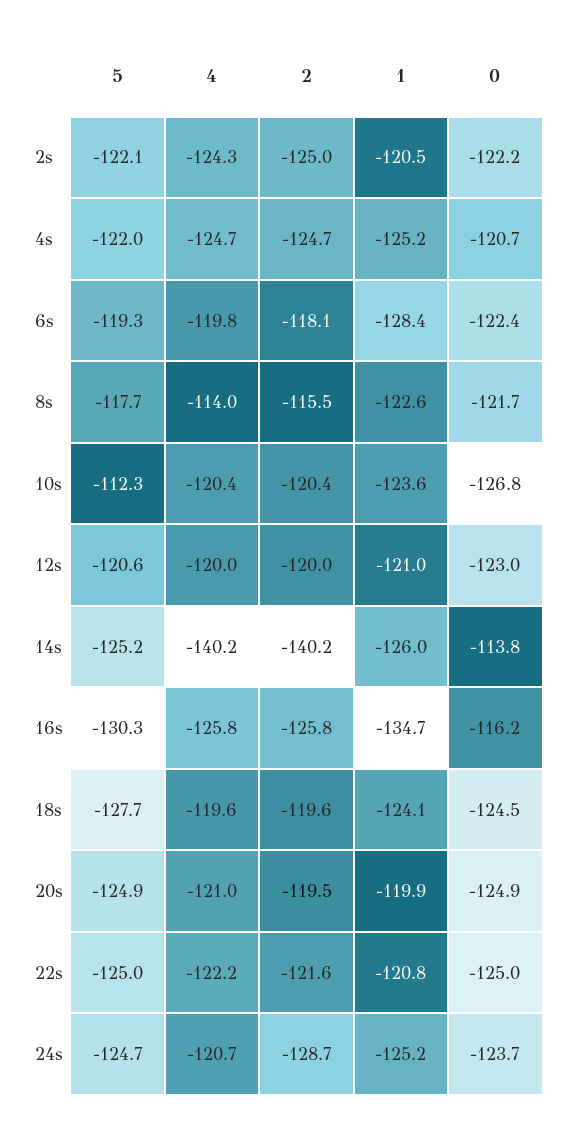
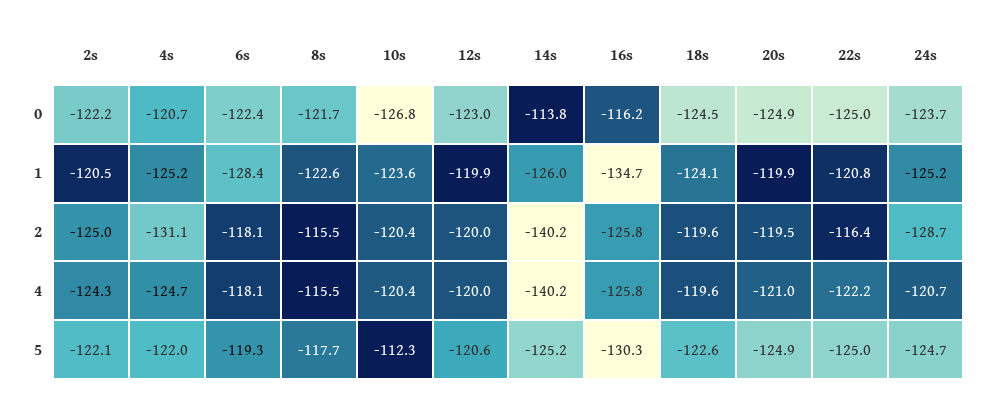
2, 4s: -124.7 -> -131.1
4, 6s: -119.8 -> -118.1
4, 8s: -114 -> -115.5
1, 12s: -121 -> -119.9
5, 18s: -127.7 -> -122.6
2, 22s: -121.6 -> -116.4

